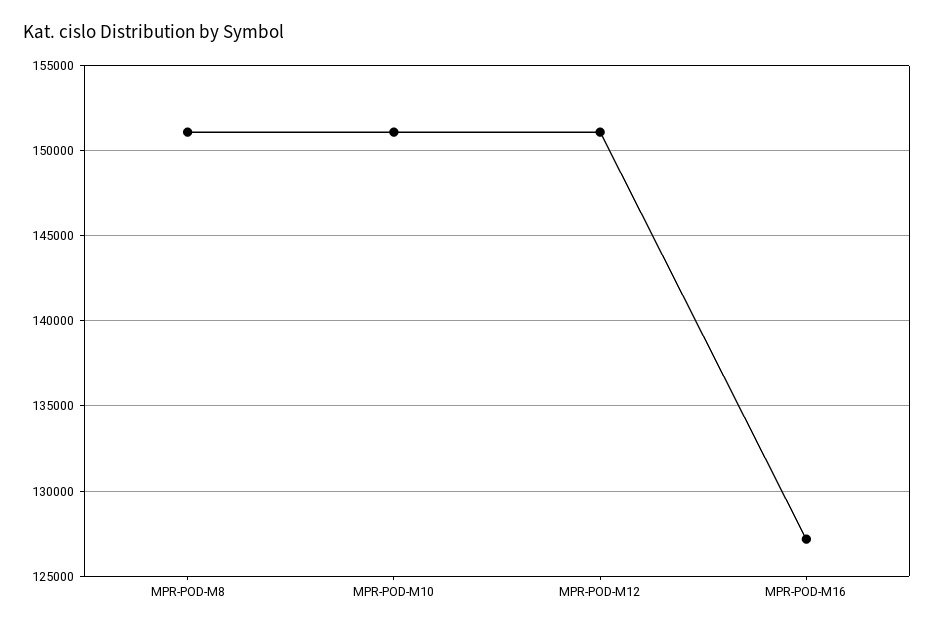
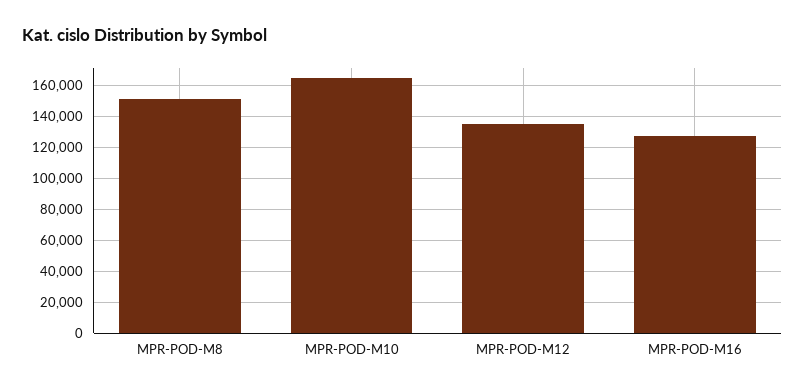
MPR-POD-M10: 151000 -> 165000
MPR-POD-M12: 151000 -> 135000

